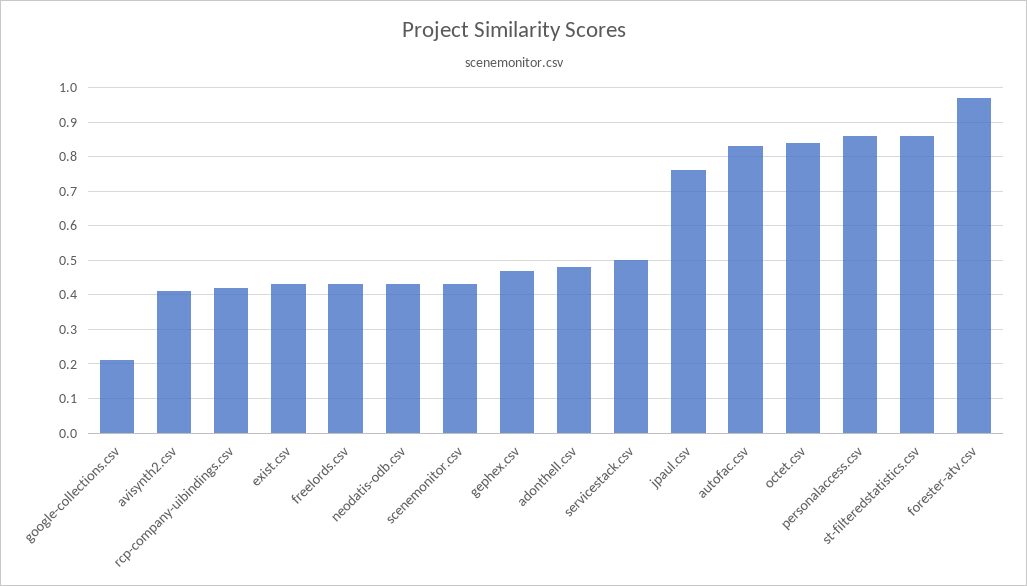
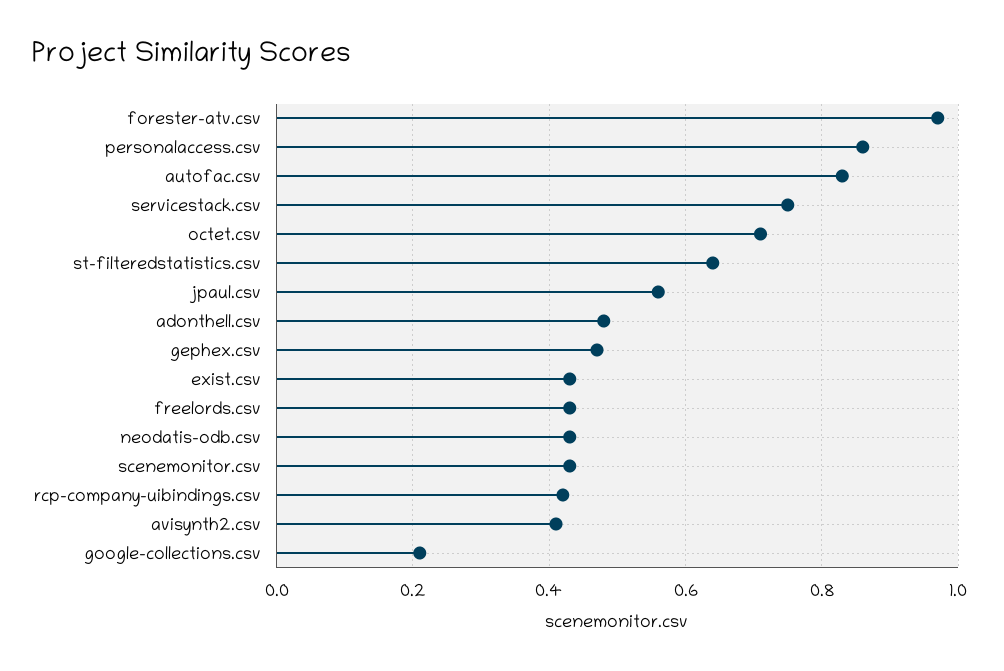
servicestack.csv: 0.5 -> 0.75
jpaul.csv: 0.75 -> 0.55
octet.csv: 0.85 -> 0.7
st-filteredstatistics.csv: 0.85 -> 0.65

